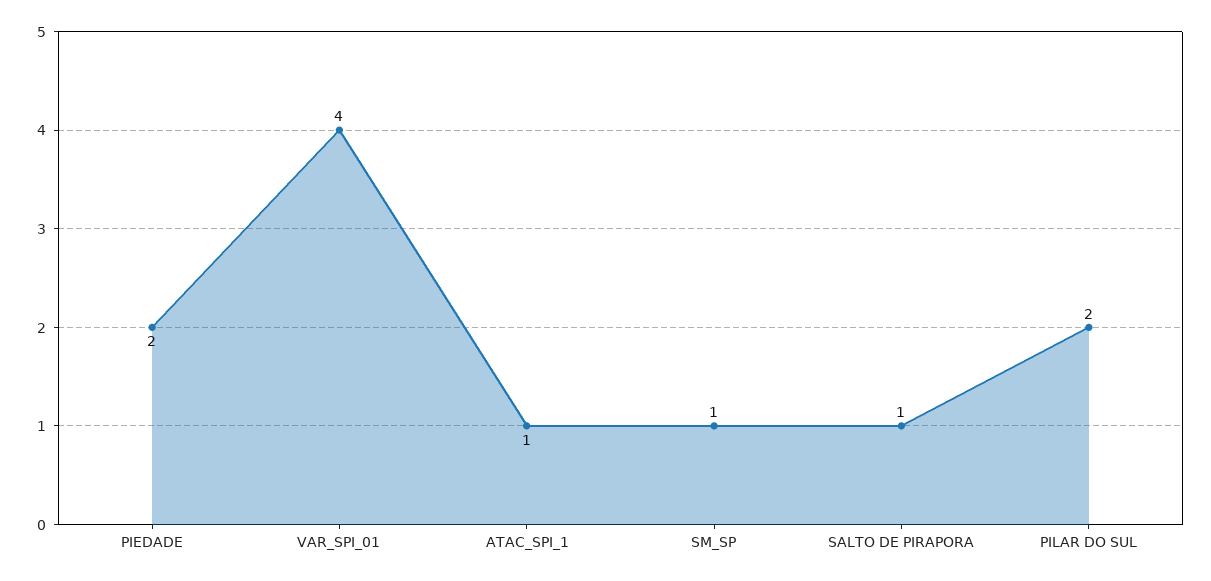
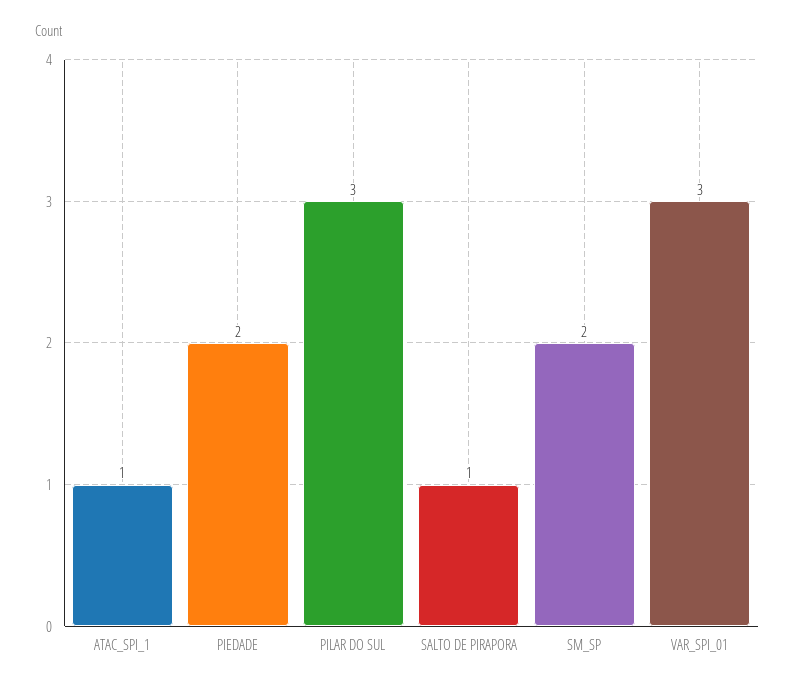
VAR_SPI_01: 4 -> 3
SM_SP: 1 -> 2
PILAR DO SUL: 2 -> 3

